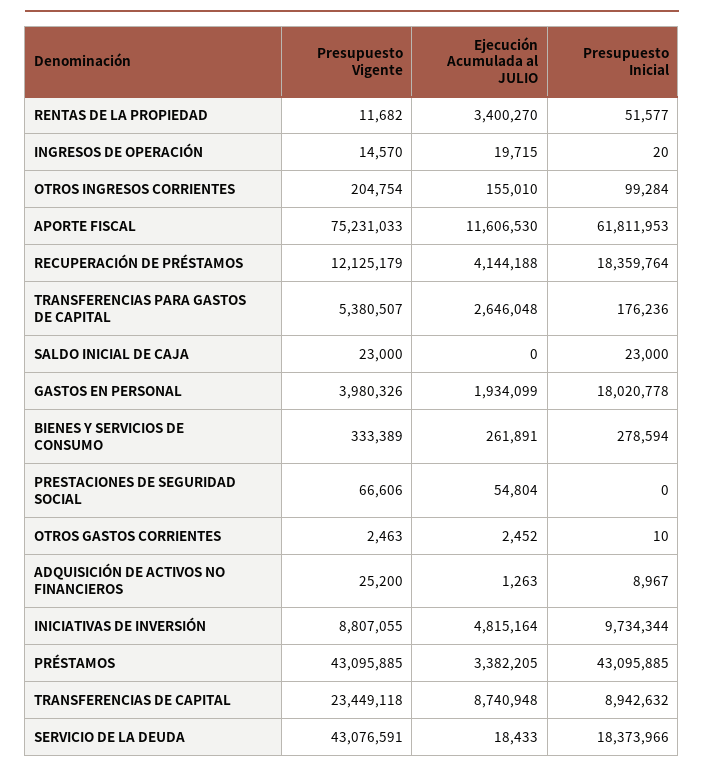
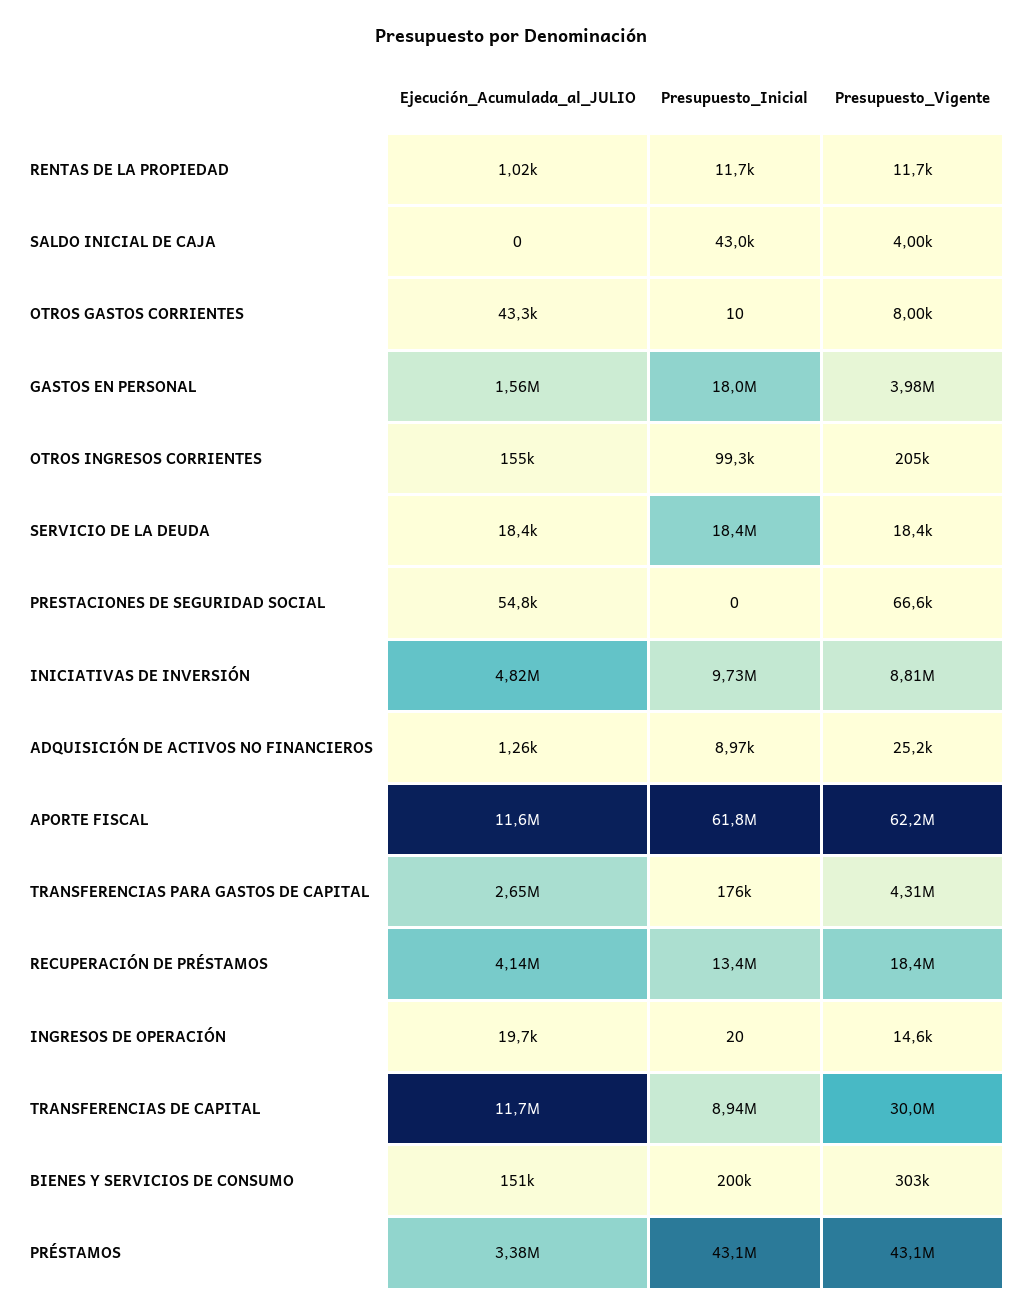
Ejecución Acumulada al JULIO, RENTAS DE LA PROPIEDAD: 3400270 -> 1020
Presupuesto Inicial, RENTAS DE LA PROPIEDAD: 51577 -> 11700
Presupuesto Vigente, APORTE FISCAL: 75231033 -> 62200000
Presupuesto Vigente, RECUPERACIÓN DE PRÉSTAMOS: 12125179 -> 18400000
Presupuesto Inicial, RECUPERACIÓN DE PRÉSTAMOS: 18359764 -> 13400000
Presupuesto Vigente, TRANSFERENCIAS PARA GASTOS DE CAPITAL: 5380507 -> 4310000
Presupuesto Vigente, SALDO INICIAL DE CAJA: 23000 -> 4000
Presupuesto Inicial, SALDO INICIAL DE CAJA: 23000 -> 43000
Ejecución Acumulada al JULIO, GASTOS EN PERSONAL: 1934099 -> 1560000
Presupuesto Vigente, BIENES Y SERVICIOS DE CONSUMO: 333389 -> 303000
Ejecución Acumulada al JULIO, BIENES Y SERVICIOS DE CONSUMO: 261891 -> 151000
Presupuesto Inicial, BIENES Y SERVICIOS DE CONSUMO: 278594 -> 200000
Presupuesto Vigente, OTROS GASTOS CORRIENTES: 2463 -> 8000
Ejecución Acumulada al JULIO, OTROS GASTOS CORRIENTES: 2452 -> 43300
Presupuesto Vigente, TRANSFERENCIAS DE CAPITAL: 23449118 -> 30000000
Ejecución Acumulada al JULIO, TRANSFERENCIAS DE CAPITAL: 8740948 -> 11700000
Presupuesto Vigente, SERVICIO DE LA DEUDA: 43076591 -> 18400

